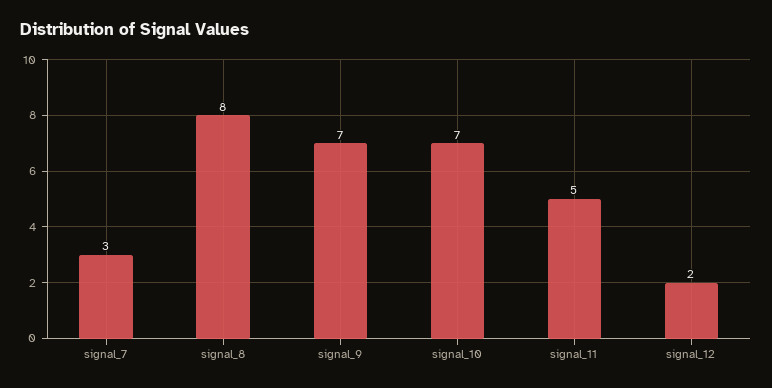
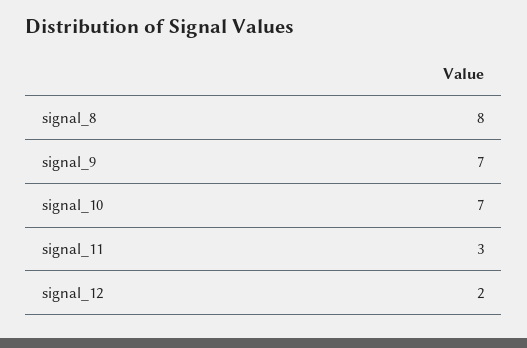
signal_7: 3 -> none
signal_11: 5 -> 3

